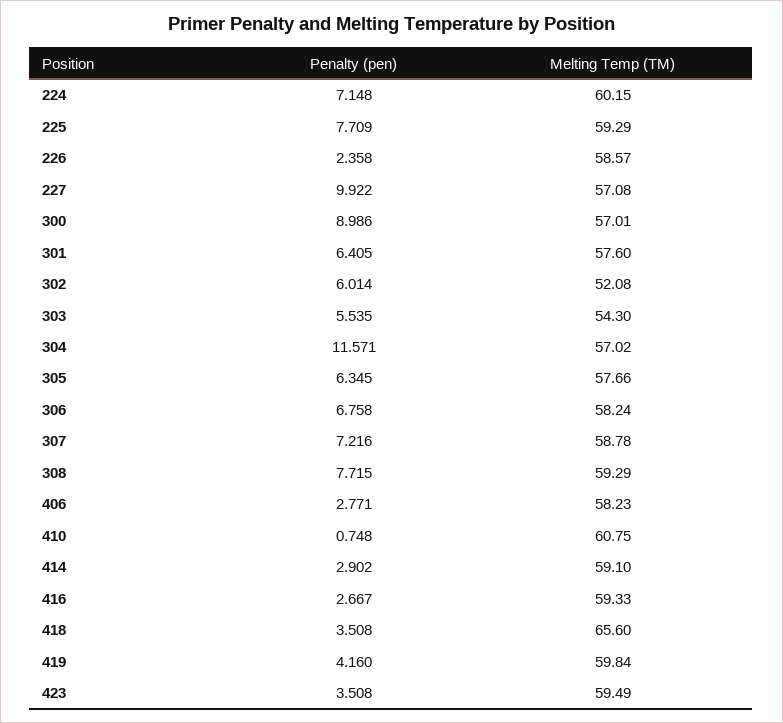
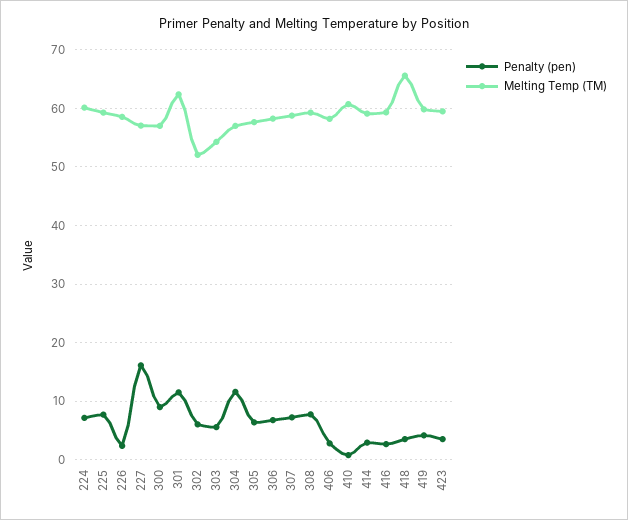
Penalty (pen), 227: 9.922 -> 16
Penalty (pen), 301: 6.405 -> 12
Melting Temp (TM), 301: 57.6 -> 62

